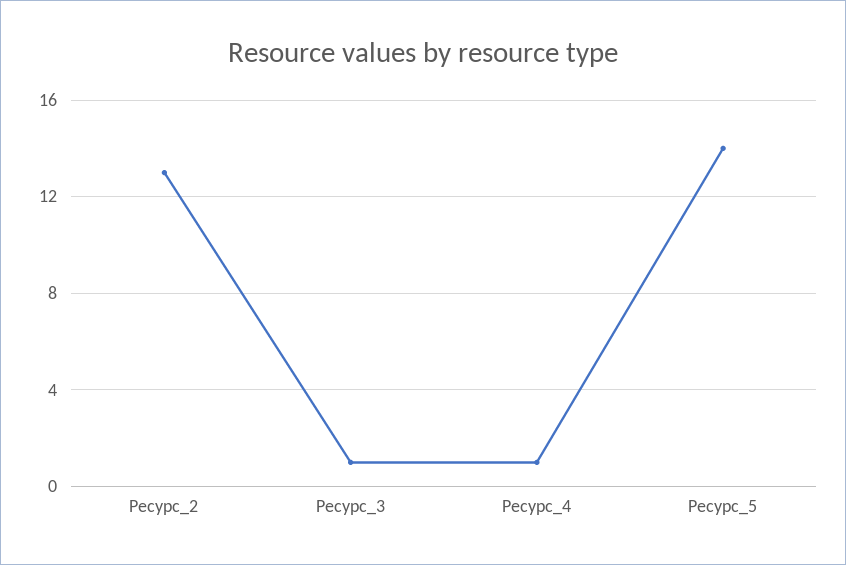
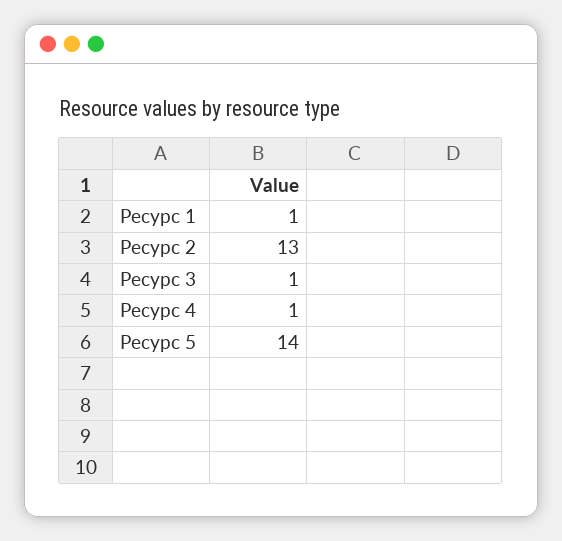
Ресурс 1: none -> 1

